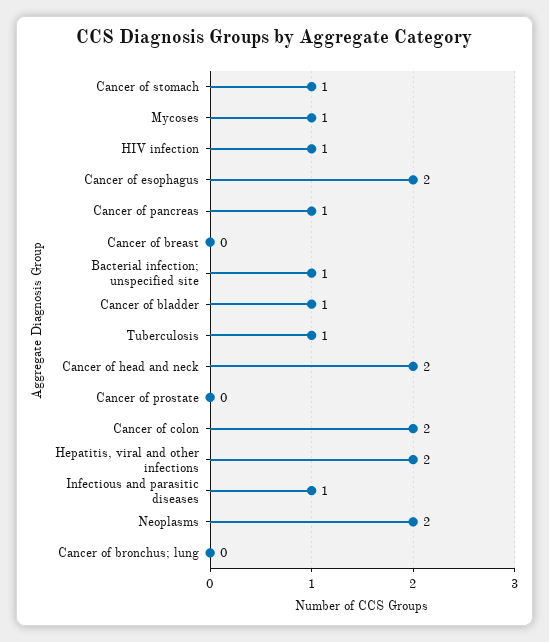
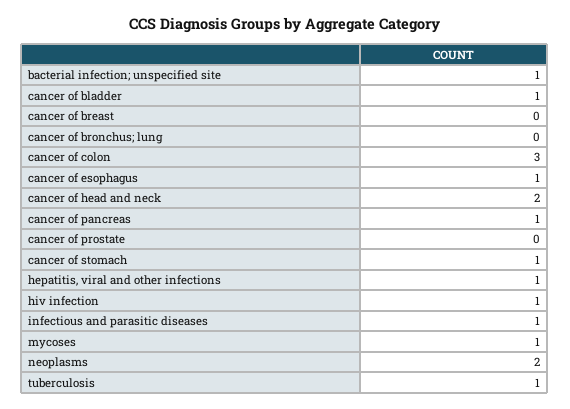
Cancer of esophagus: 2 -> 1
Cancer of colon: 2 -> 3
Hepatitis, viral and other infections: 2 -> 1

